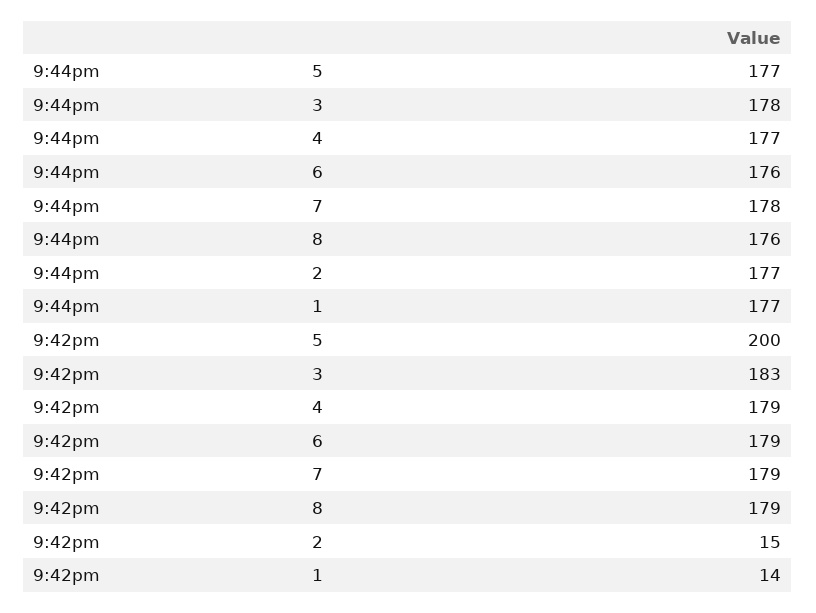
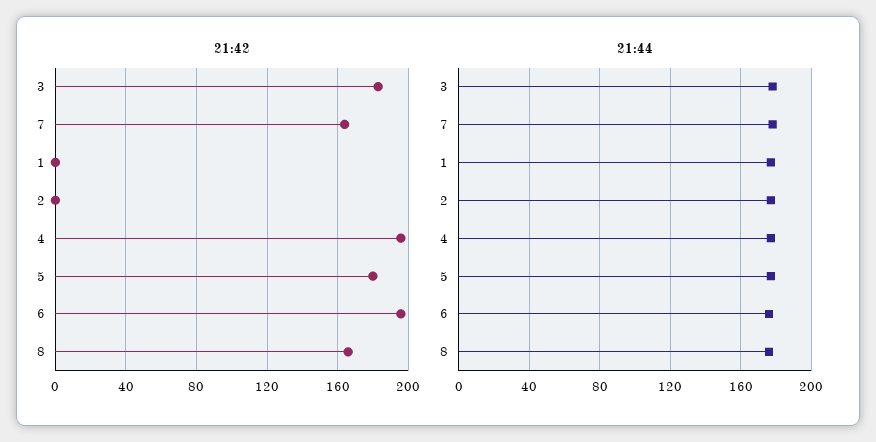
9:42pm, 5: 200 -> 180
9:42pm, 4: 179 -> 195
9:42pm, 6: 179 -> 195
9:42pm, 7: 179 -> 165
9:42pm, 8: 179 -> 165
9:42pm, 2: 15 -> 0
9:42pm, 1: 14 -> 0

